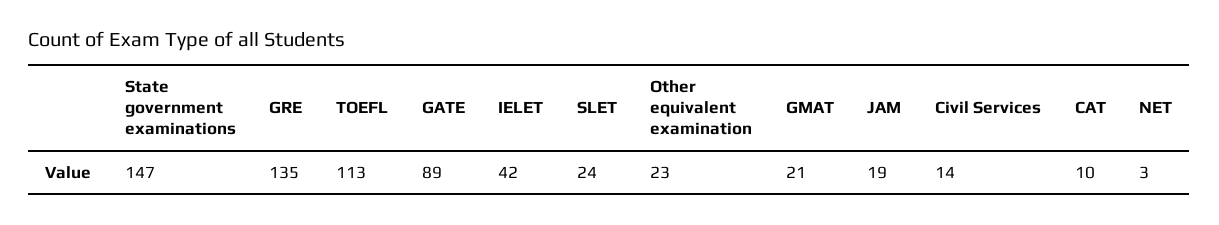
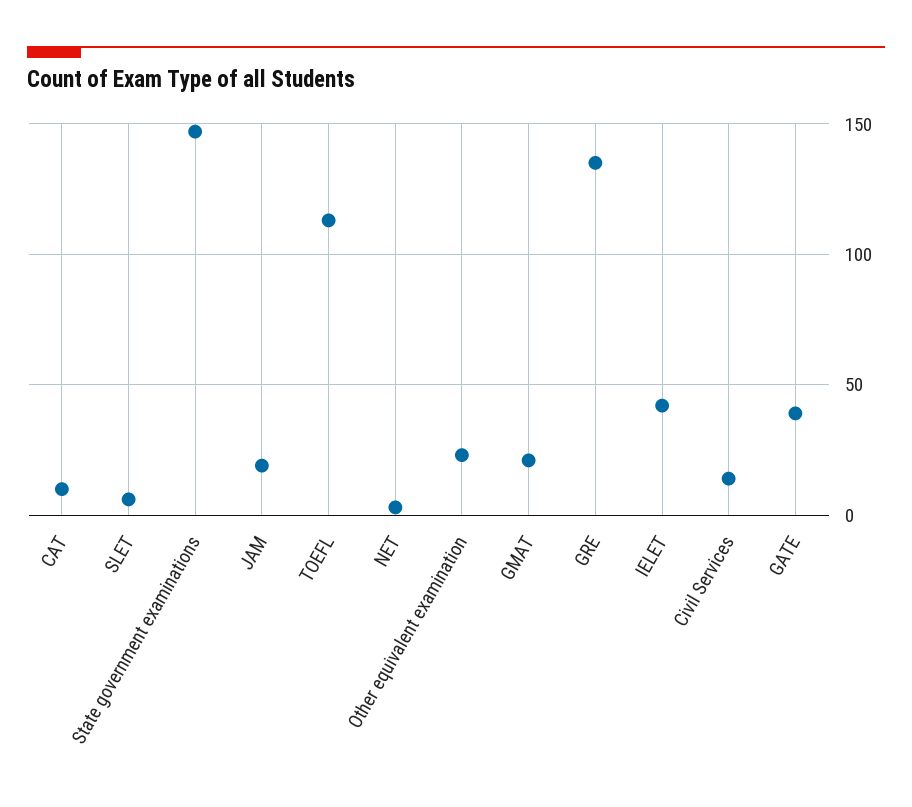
GATE: 89 -> 40
SLET: 24 -> 5

